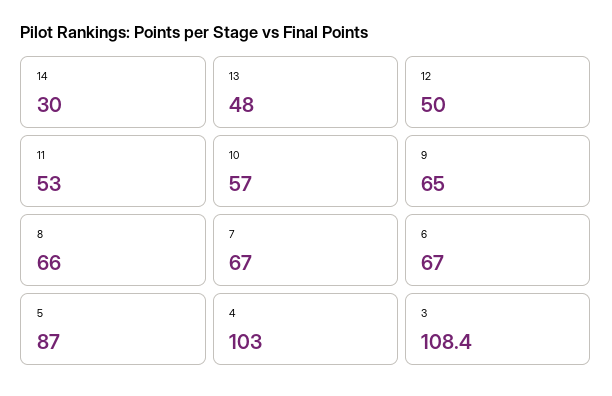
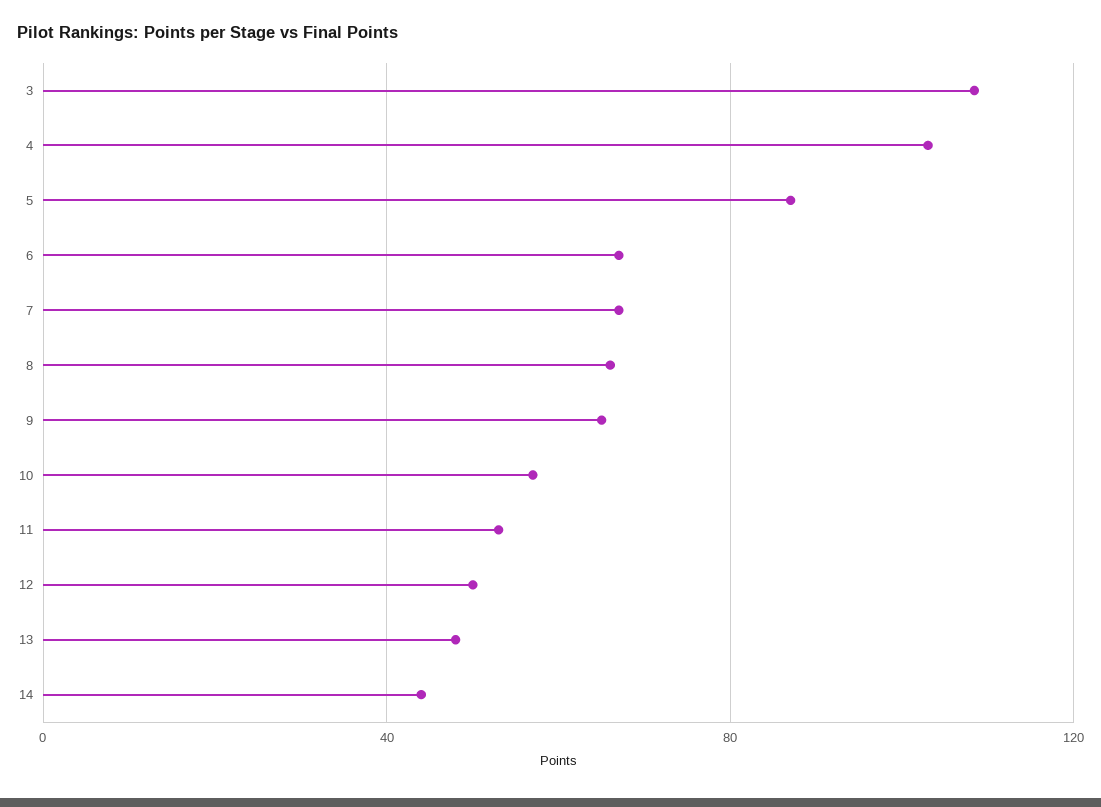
14: 30 -> 45

